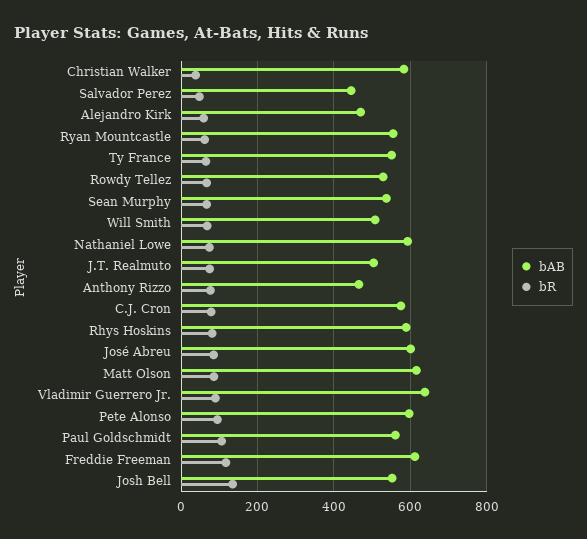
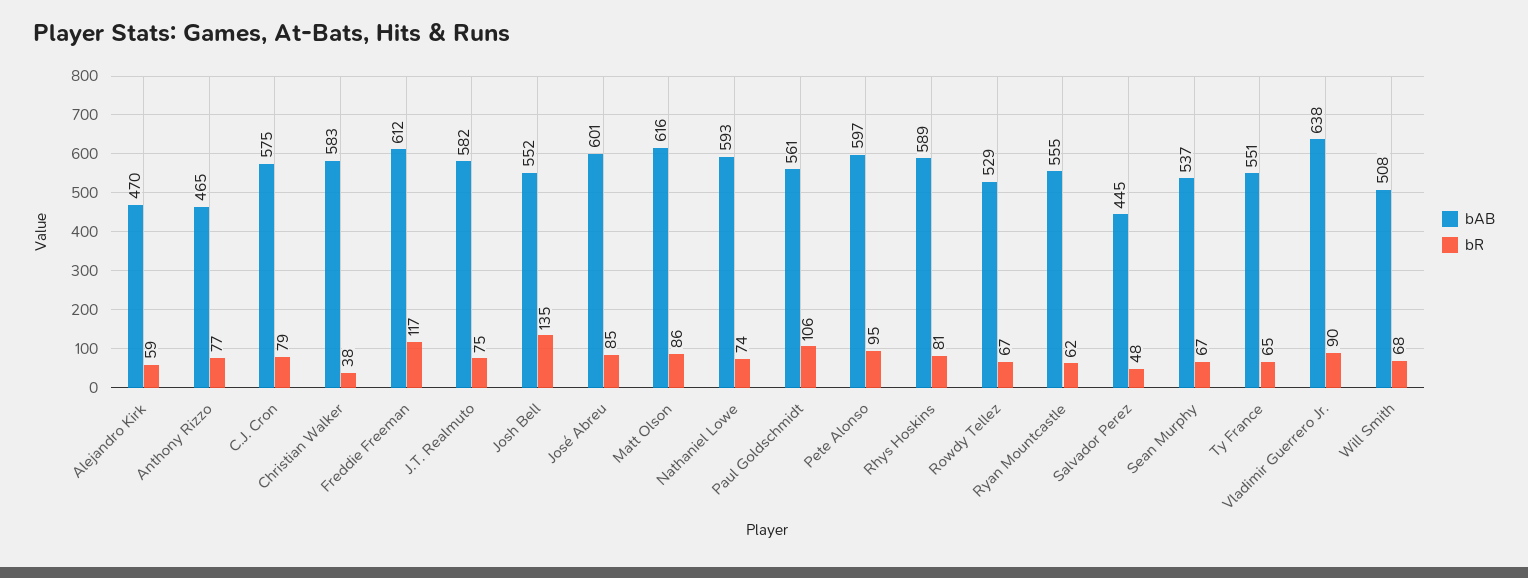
bAB, J.T. Realmuto: 500 -> 582

